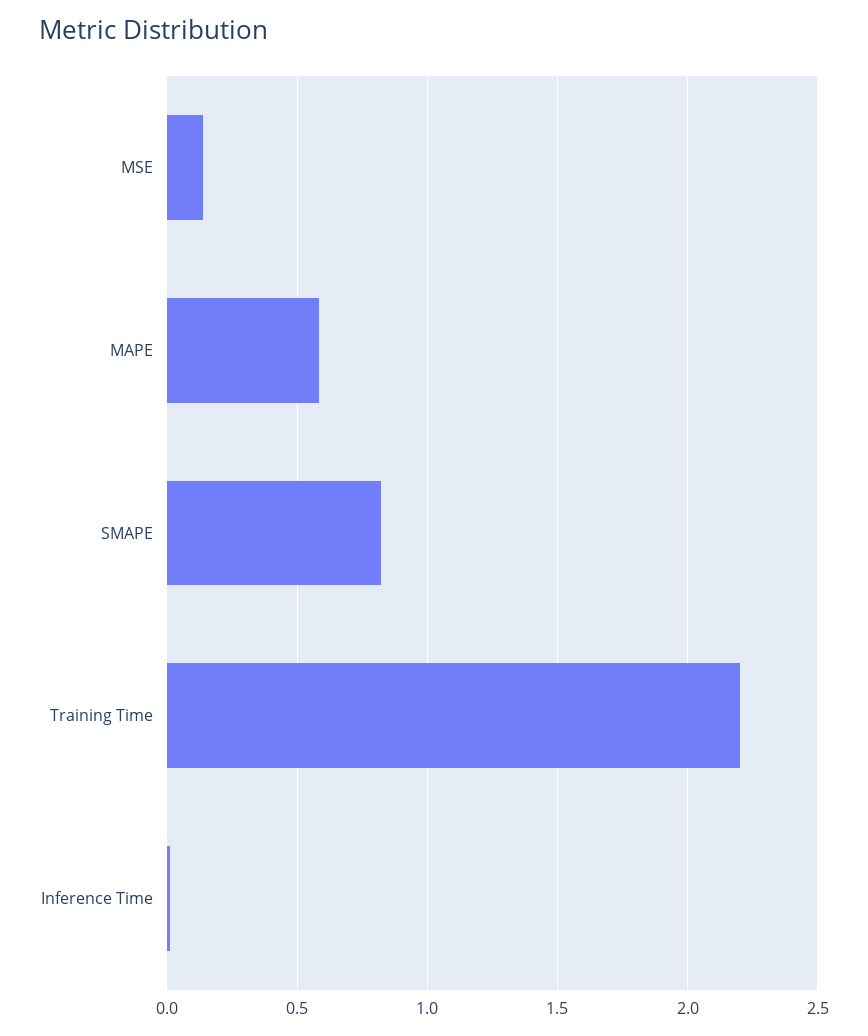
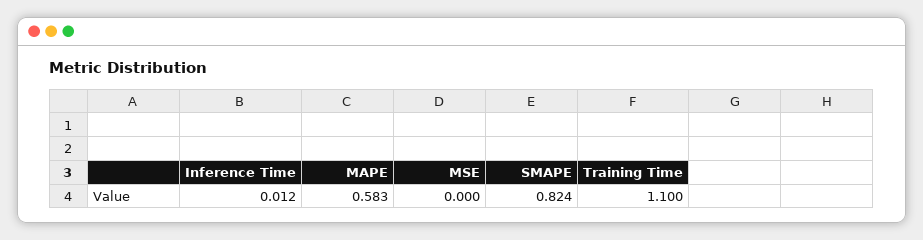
MSE: 0.15 -> 0
Training Time: 2.2 -> 1.1

